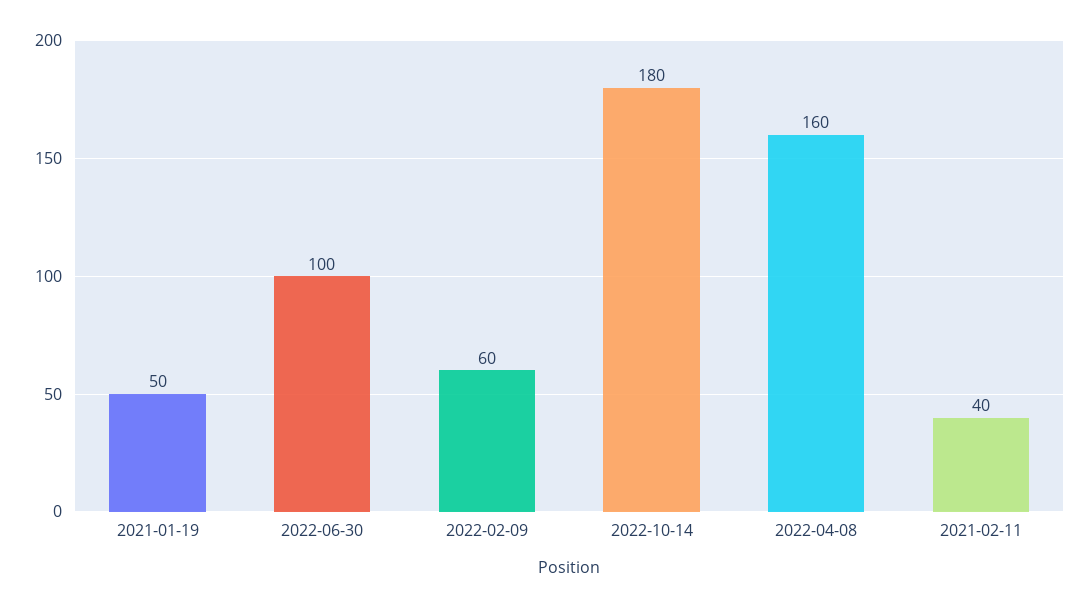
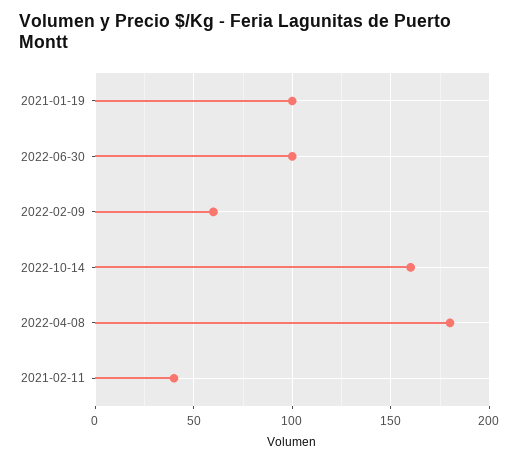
2021-01-19: 50 -> 100
2022-10-14: 180 -> 160
2022-04-08: 160 -> 180

